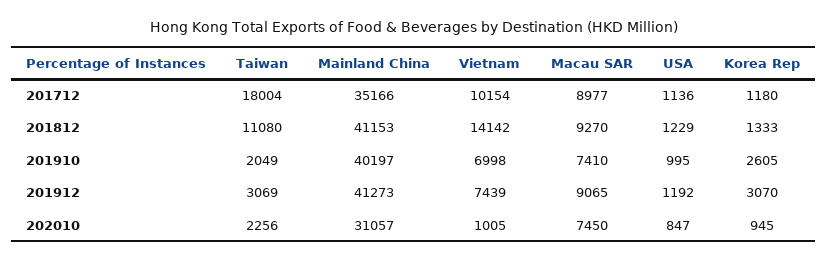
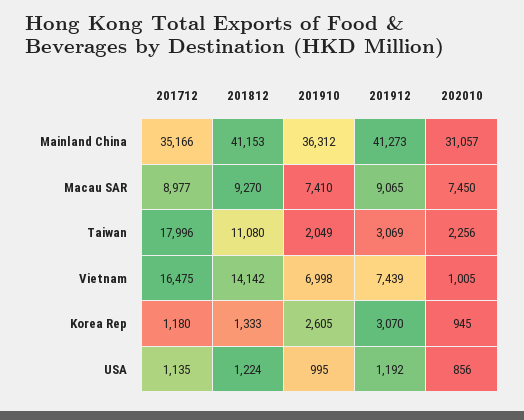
Taiwan, 201712: 18004 -> 17996
Vietnam, 201712: 10154 -> 16475
USA, 201712: 1136 -> 1135
USA, 201812: 1229 -> 1224
Mainland China, 201910: 40197 -> 36312
USA, 202010: 847 -> 856

